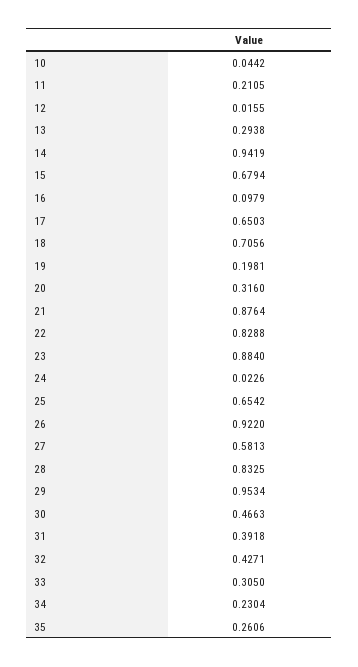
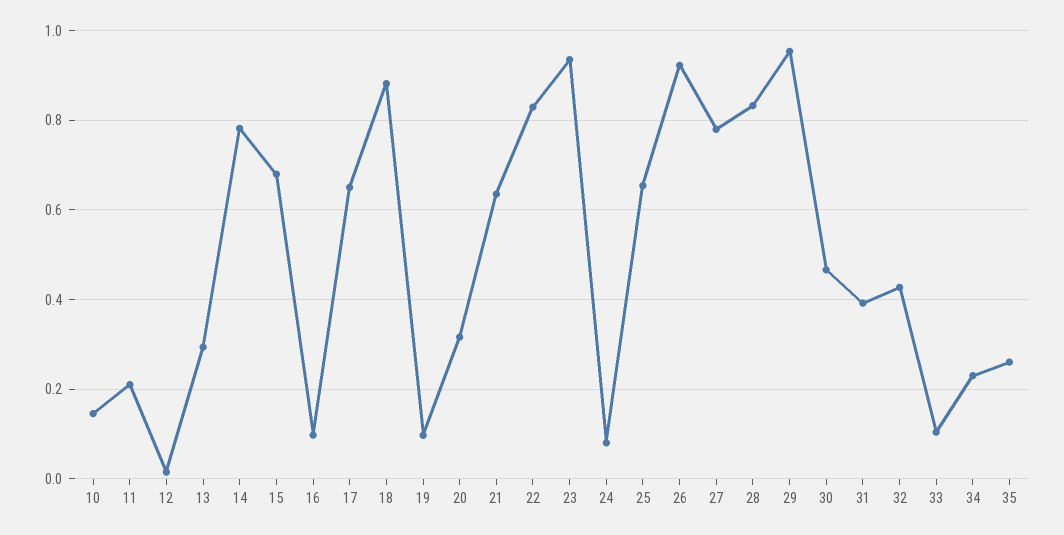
10: 0.0442 -> 0.14
14: 0.9419 -> 0.78
18: 0.7056 -> 0.88
19: 0.1981 -> 0.1
21: 0.8764 -> 0.64
23: 0.884 -> 0.94
24: 0.0226 -> 0.08
27: 0.5813 -> 0.78
33: 0.305 -> 0.1

